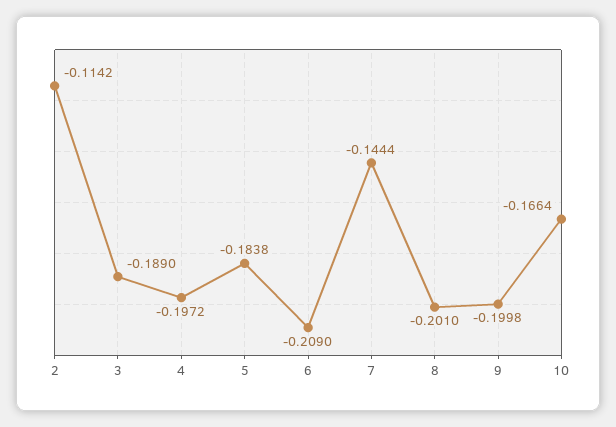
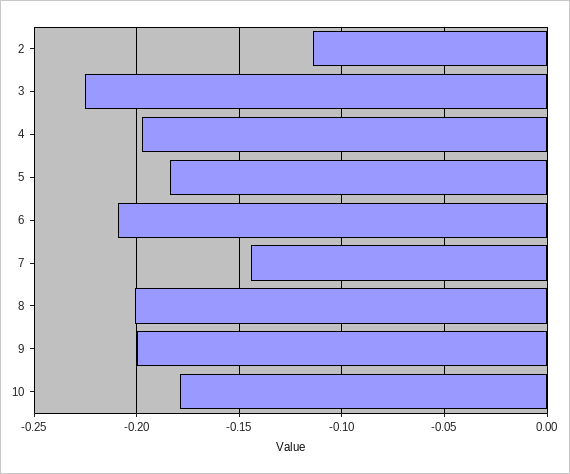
3: -0.189 -> -0.225
10: -0.1664 -> -0.18

